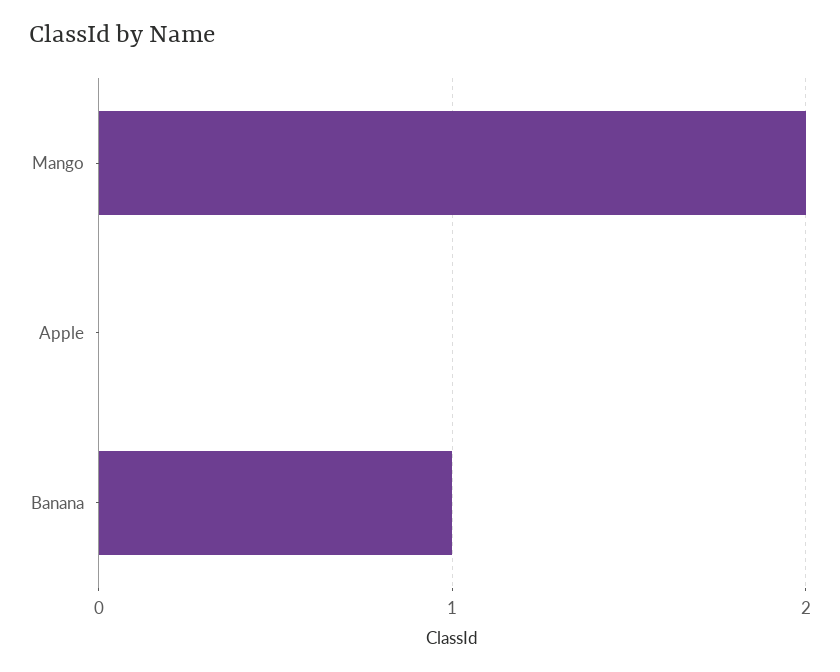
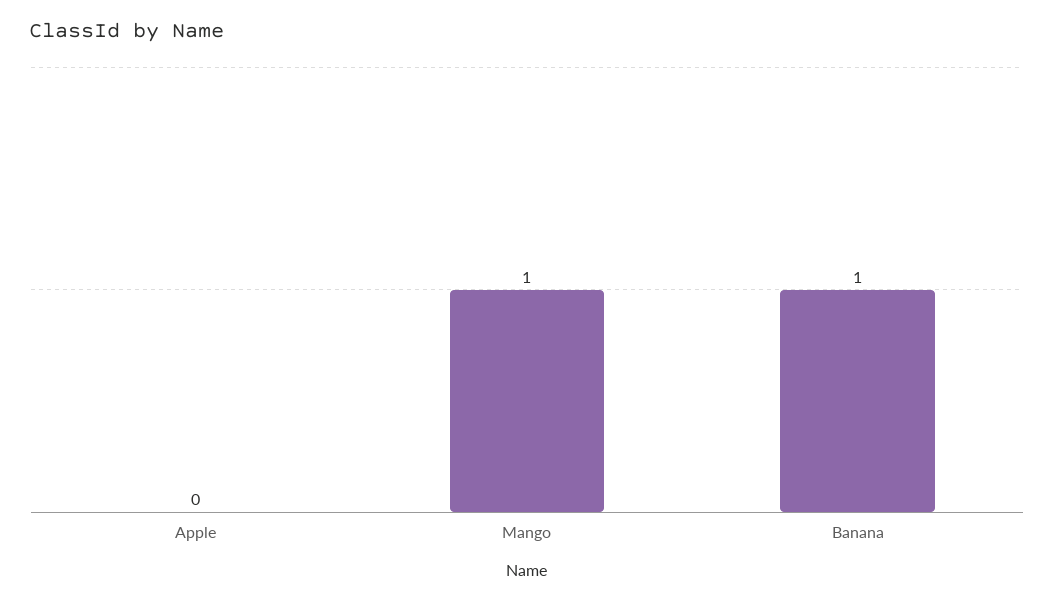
Mango: 2 -> 1

